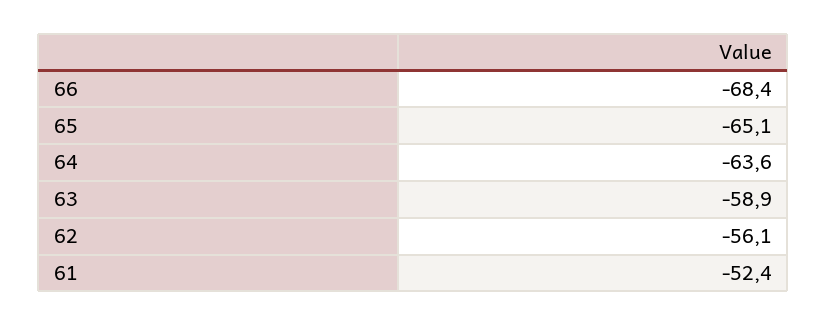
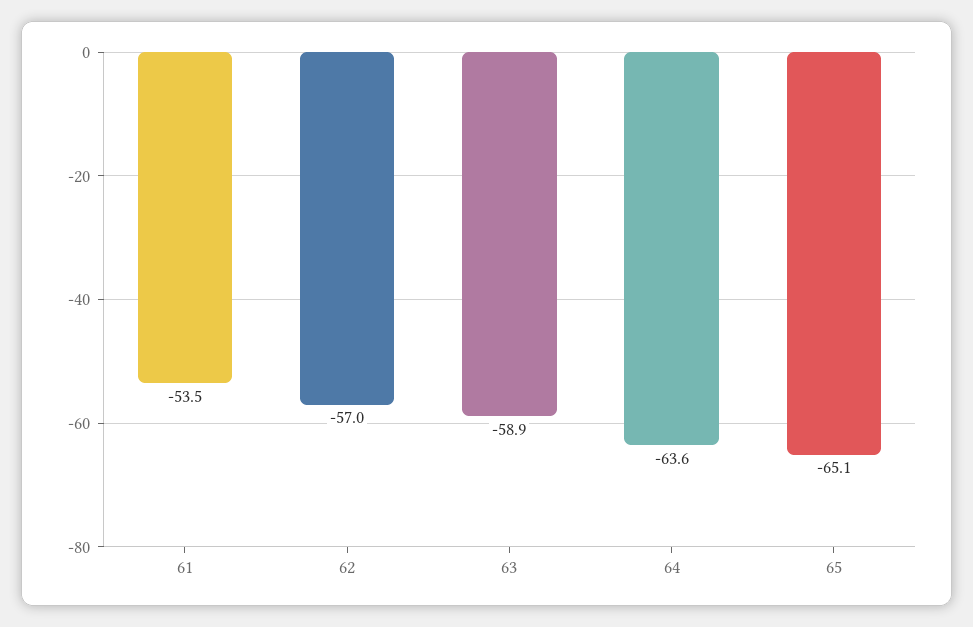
66: -68.4 -> none
62: -56.1 -> -57
61: -52.4 -> -53.5

